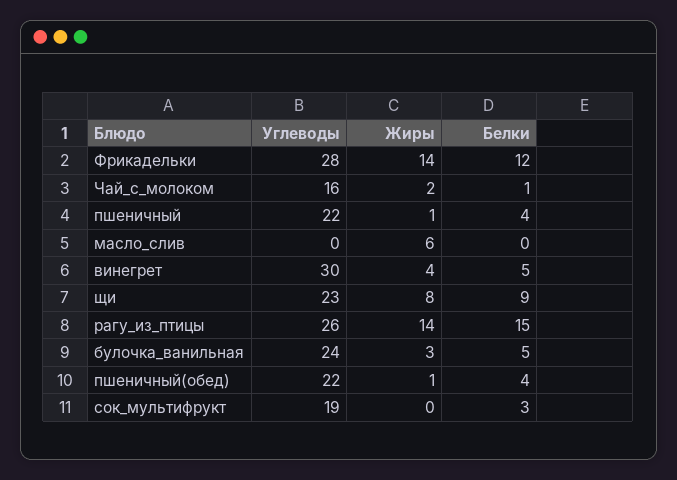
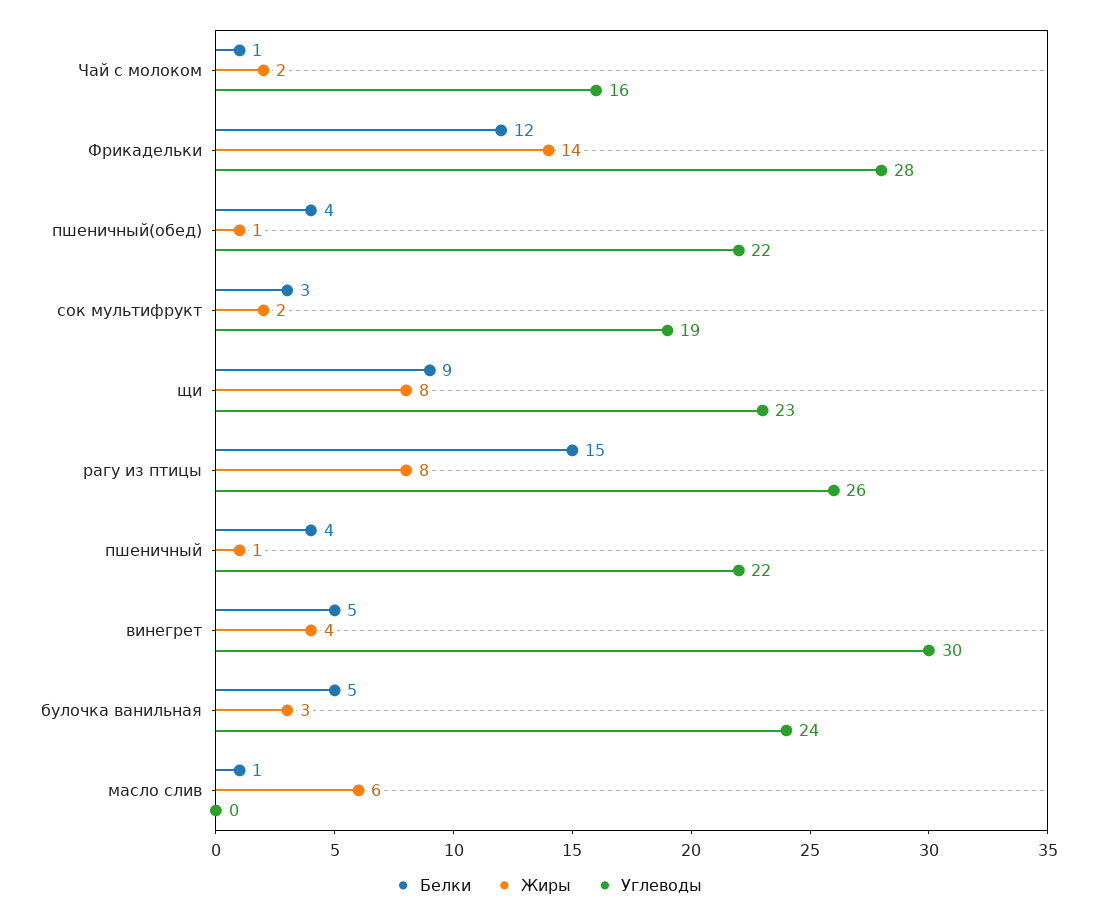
Белки, масло_слив: 0 -> 1
Жиры, рагу_из_птицы: 14 -> 8
Жиры, сок_мультифрукт: 0 -> 2

